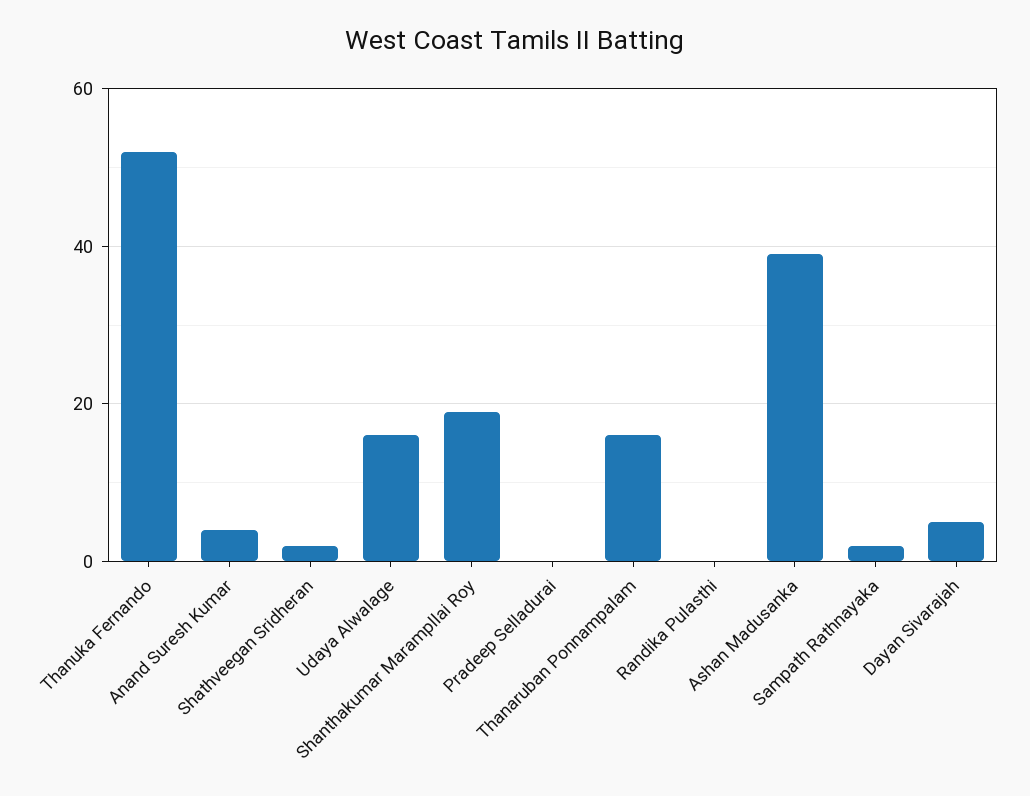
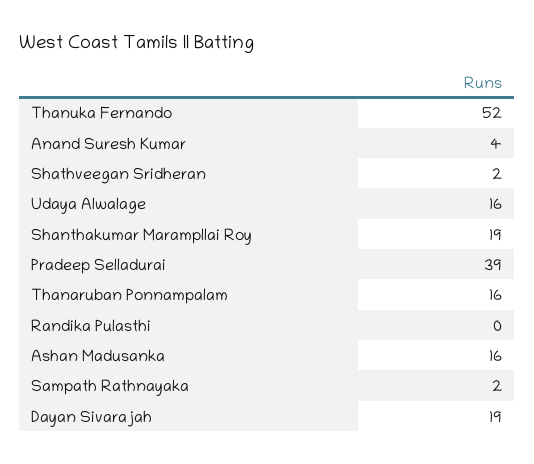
Pradeep Selladurai: 0 -> 39
Ashan Madusanka: 40 -> 16
Dayan Sivarajah: 5 -> 19

